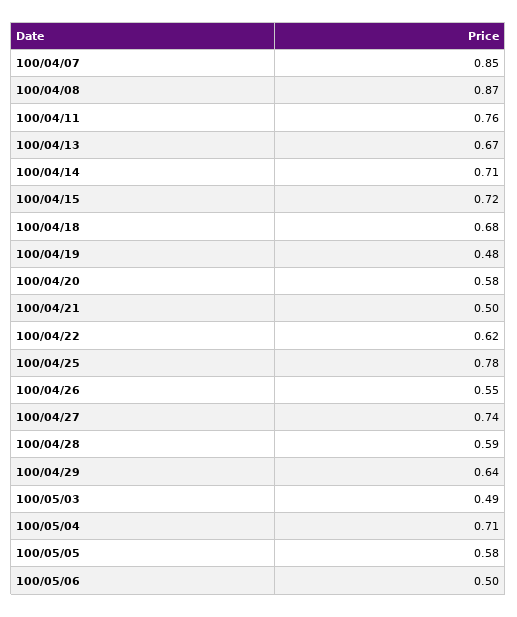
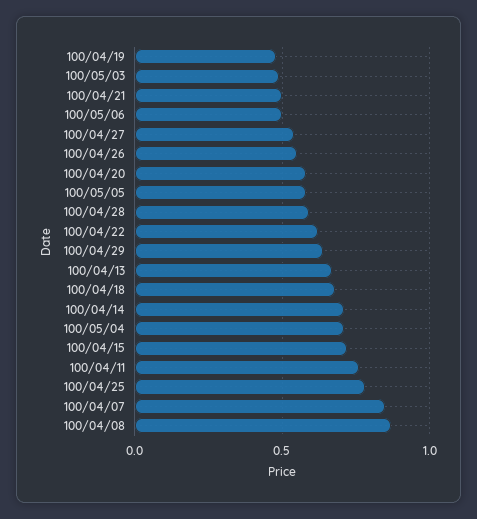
100/04/27: 0.74 -> 0.55

